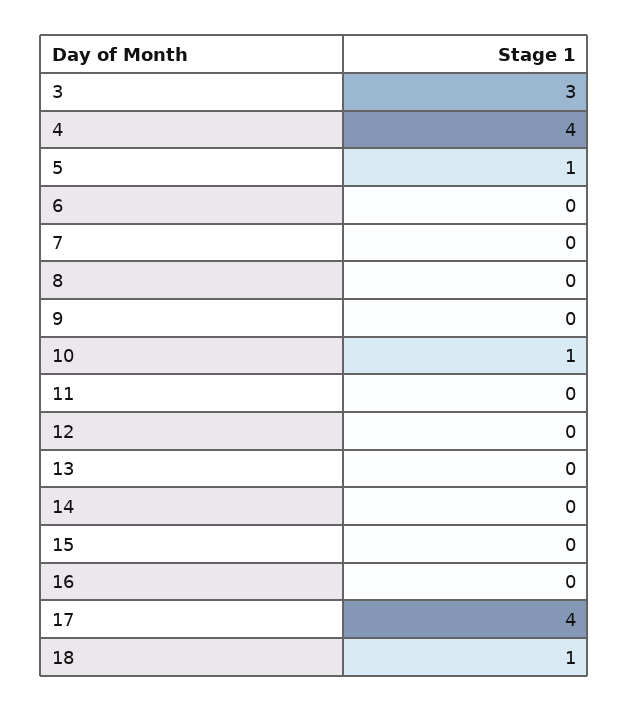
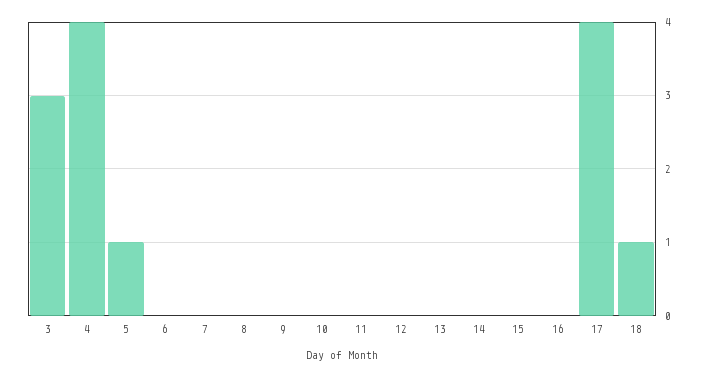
10: 1 -> 0

